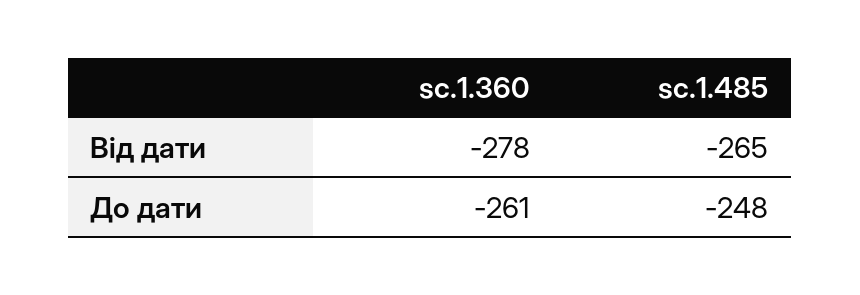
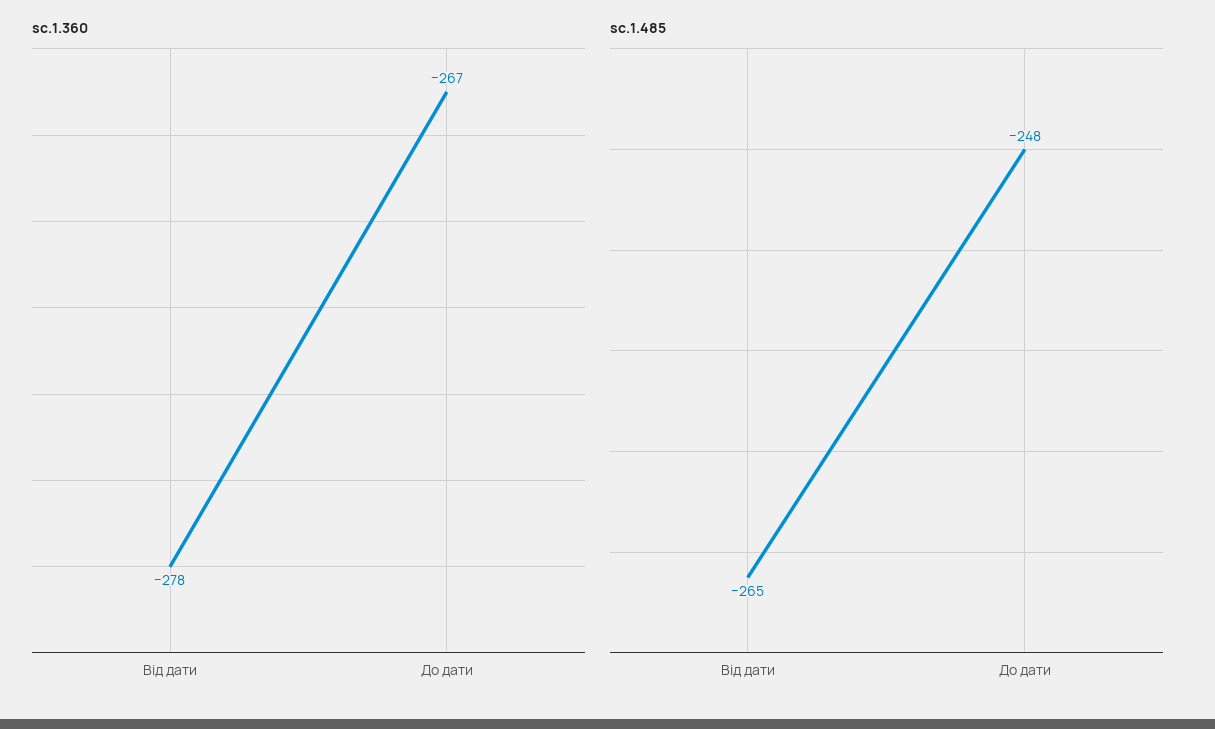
sc.1.360, До дати: -261 -> -267

